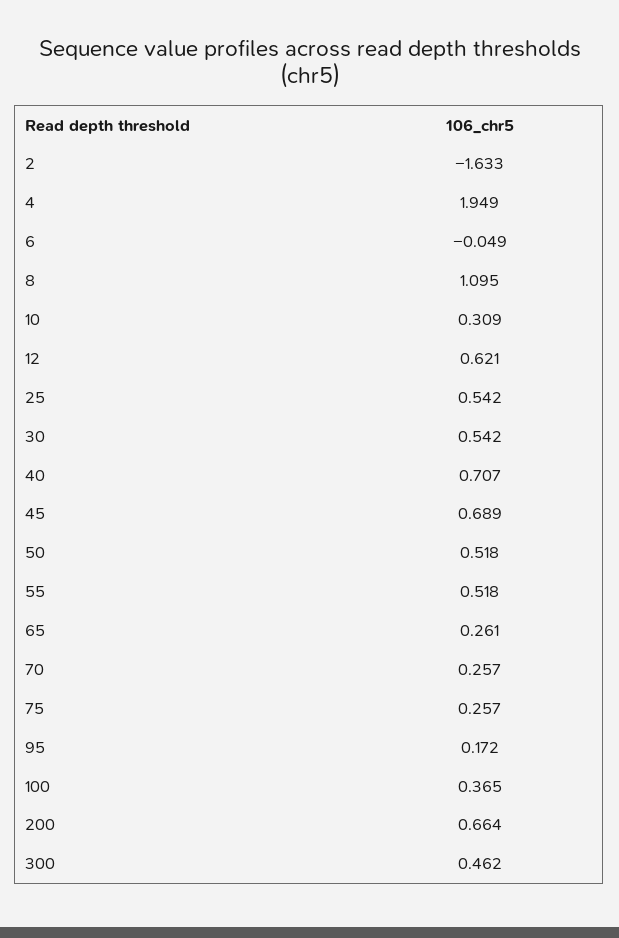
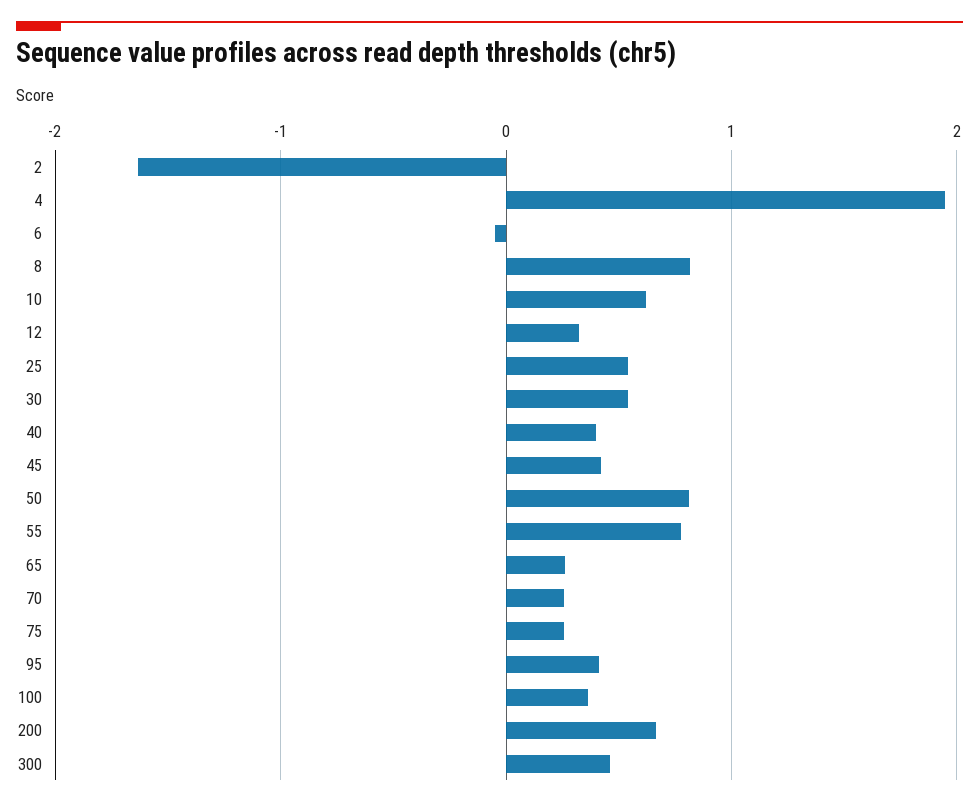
8: 1.095 -> 0.8
10: 0.309 -> 0.6
12: 0.621 -> 0.3
40: 0.707 -> 0.4
45: 0.689 -> 0.4
50: 0.518 -> 0.8
55: 0.518 -> 0.8
95: 0.172 -> 0.4

